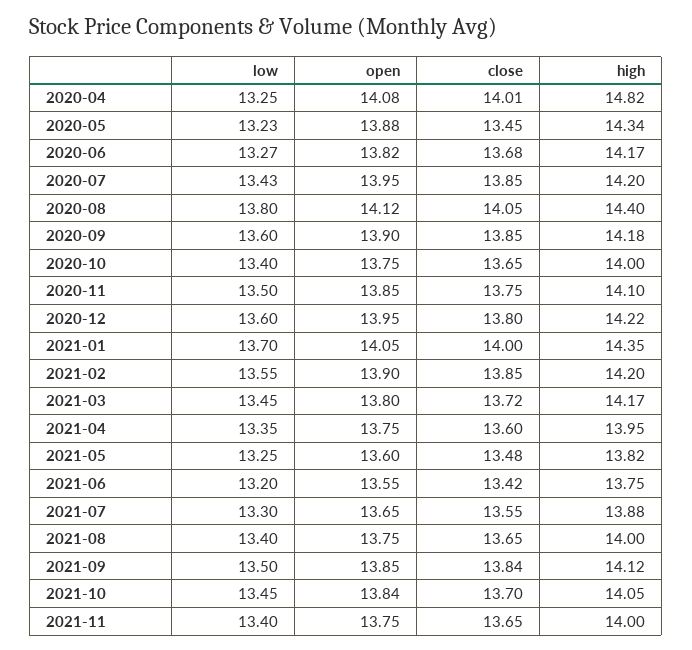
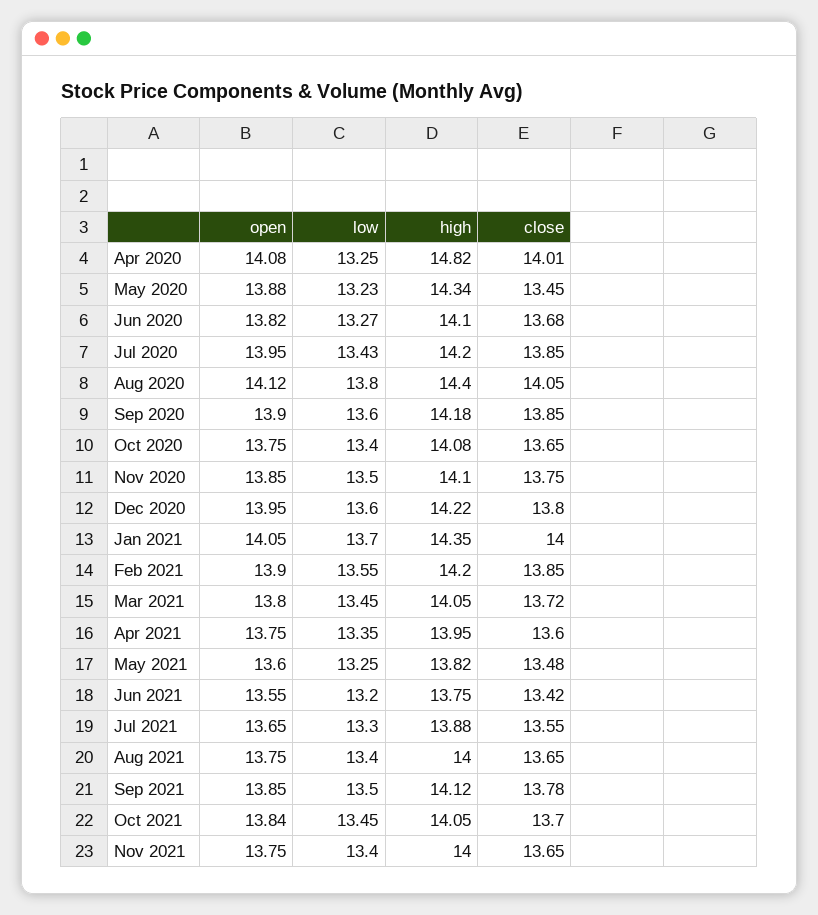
high, 2020-06: 14.17 -> 14.1
high, 2020-10: 14 -> 14.08
high, 2021-03: 14.17 -> 14.05
close, 2021-09: 13.84 -> 13.78

